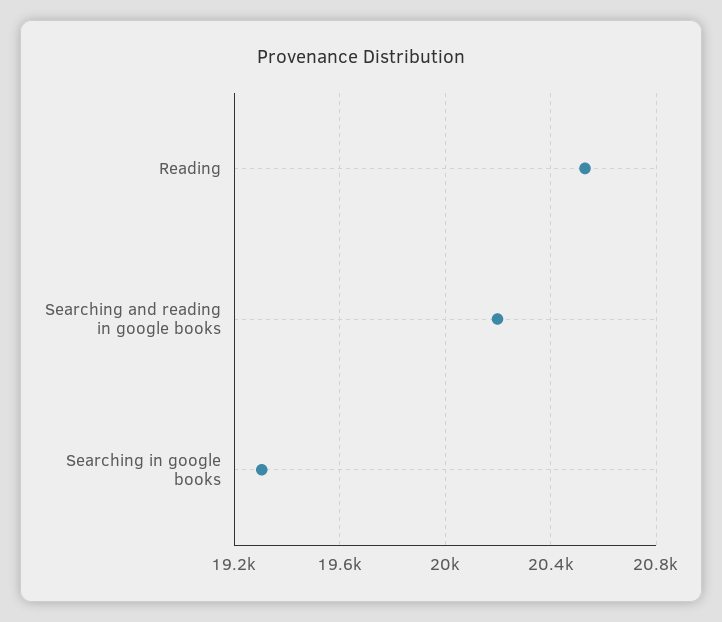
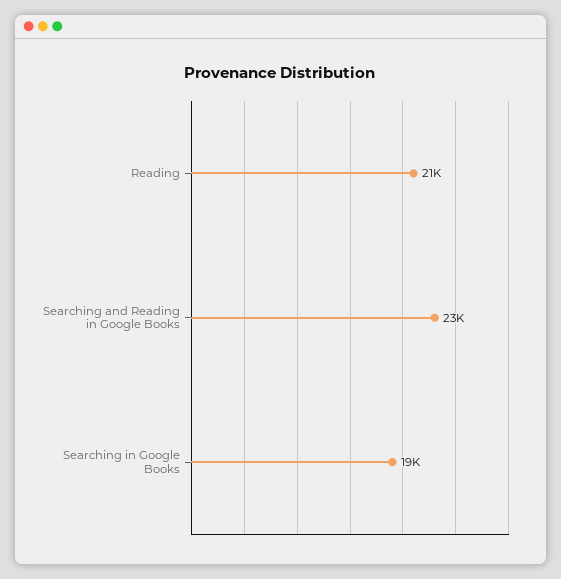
Searching and reading in google books: 20200 -> 23000

